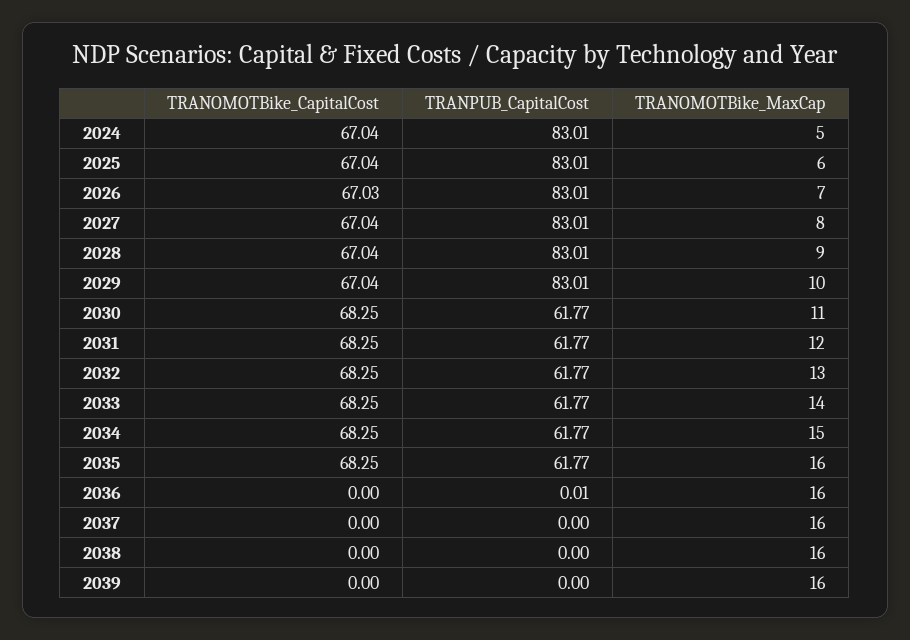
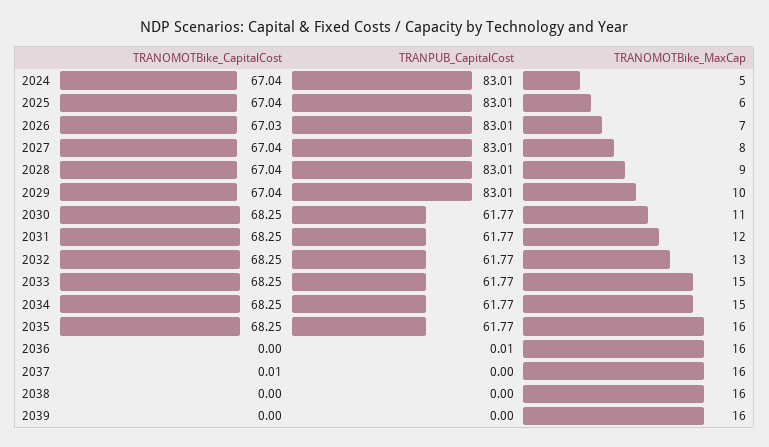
TRANOMOTBike_MaxCap, 2033: 14 -> 15
TRANOMOTBike_CapitalCost, 2037: 0 -> 0.01

